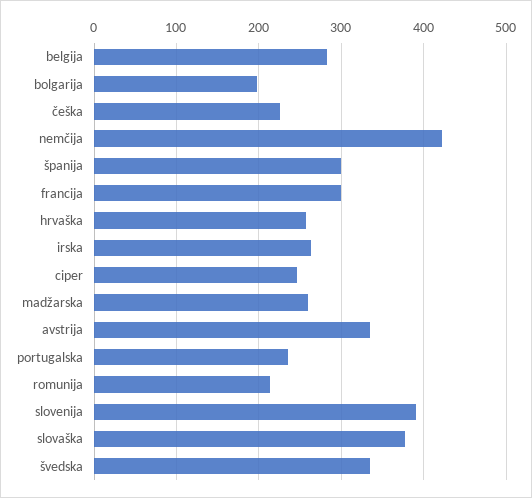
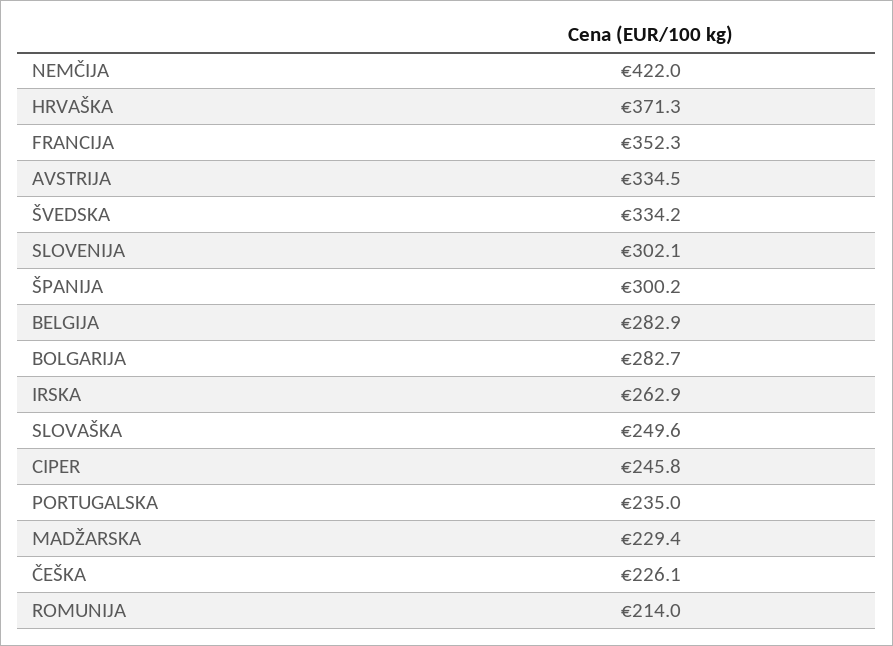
bolgarija: 200 -> 282.7
francija: 300 -> 352.3
hrvaška: 260 -> 371.3
madžarska: 260 -> 229.4
slovenija: 390 -> 302.1
slovaška: 380 -> 249.6

